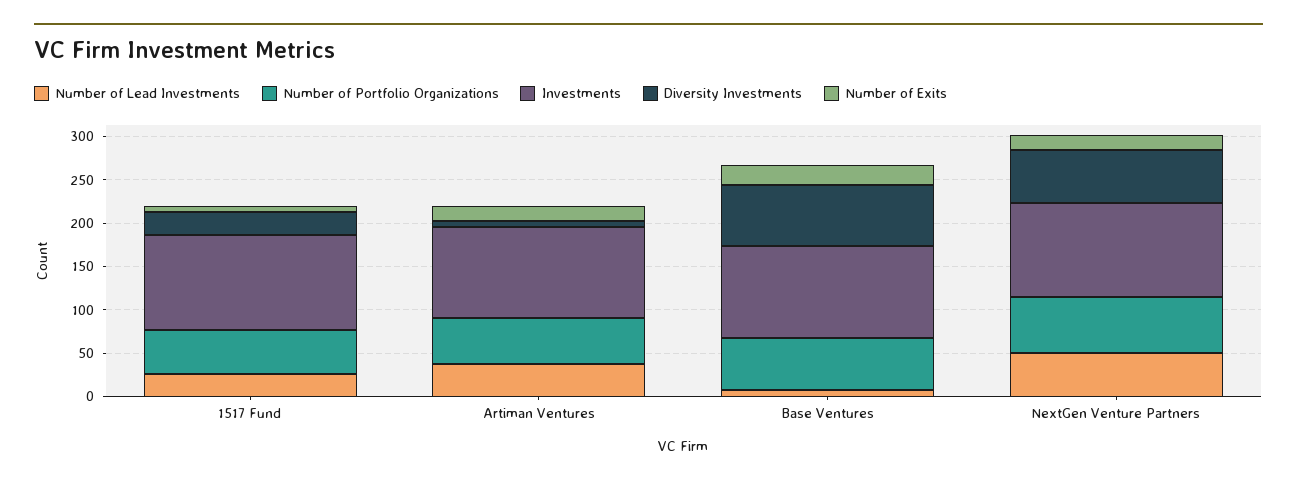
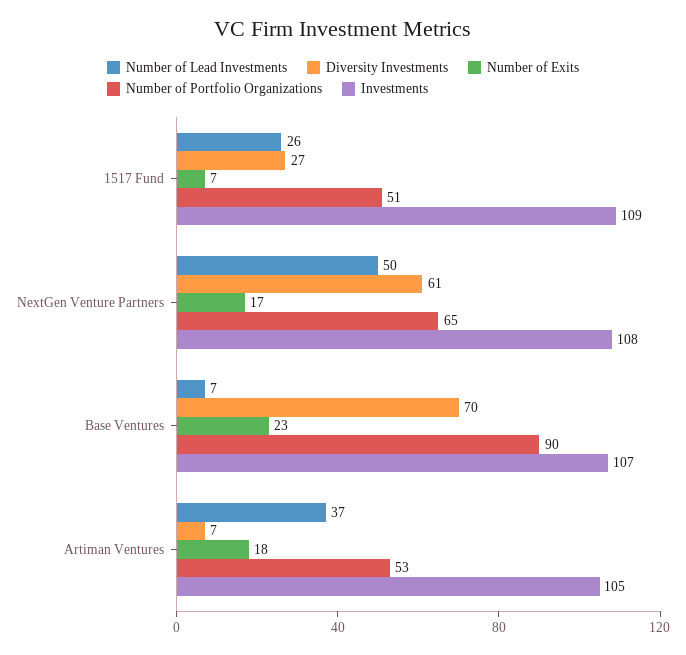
Number of Portfolio Organizations, Base Ventures: 60 -> 90

